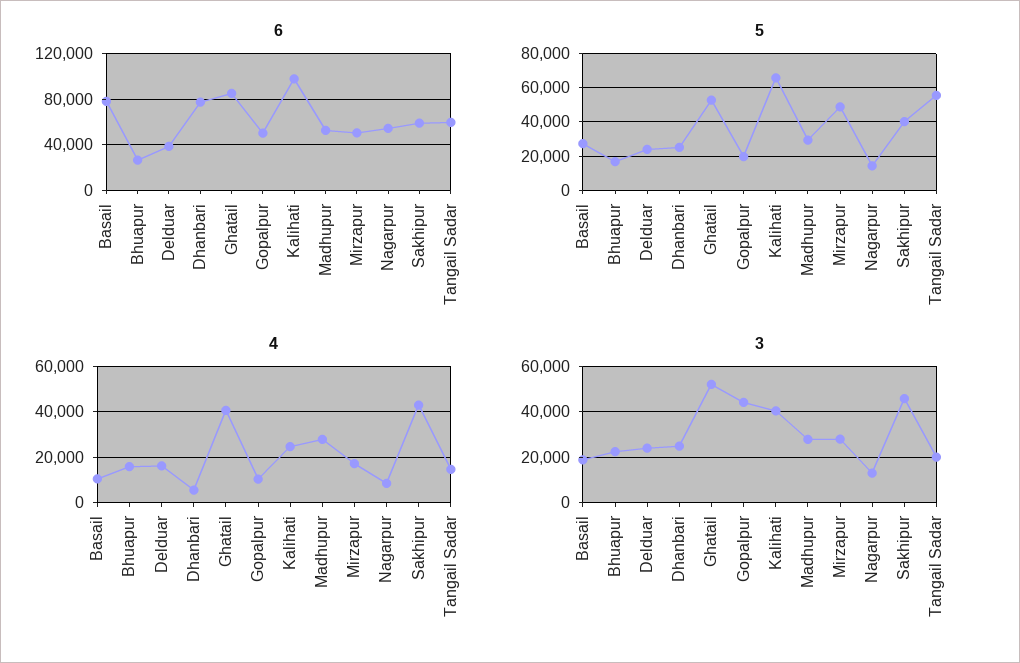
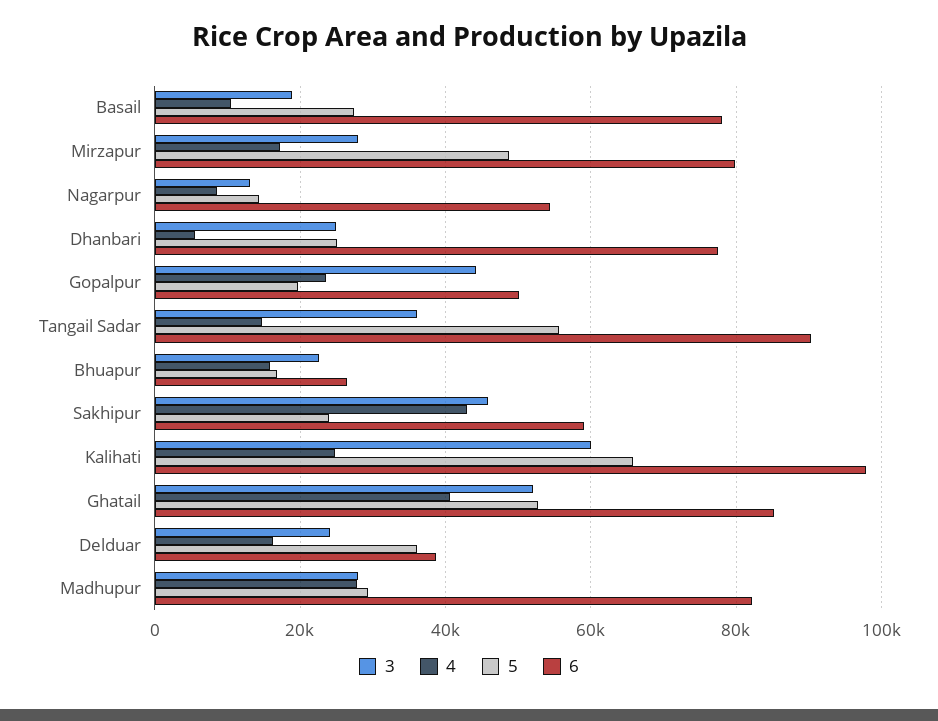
6, Madhupur: 50000 -> 82000
6, Mirzapur: 50000 -> 80000
6, Tangail Sadar: 60000 -> 90000
5, Delduar: 25000 -> 36000
5, Sakhipur: 40000 -> 24000
4, Gopalpur: 10000 -> 24000
3, Kalihati: 40000 -> 60000
3, Tangail Sadar: 20000 -> 36000

